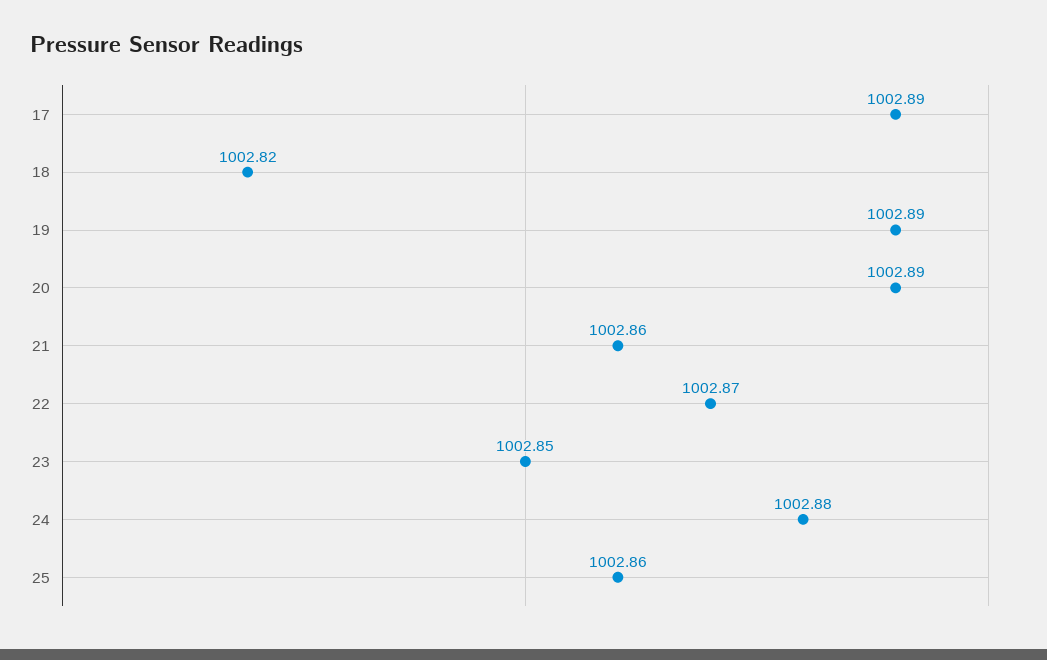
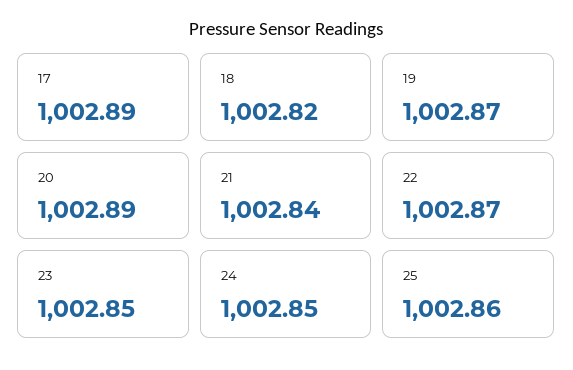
19: 1002.89 -> 1002.87
21: 1002.86 -> 1002.84
24: 1002.88 -> 1002.85

